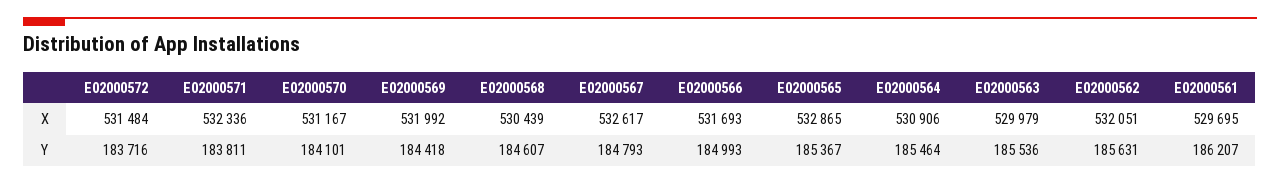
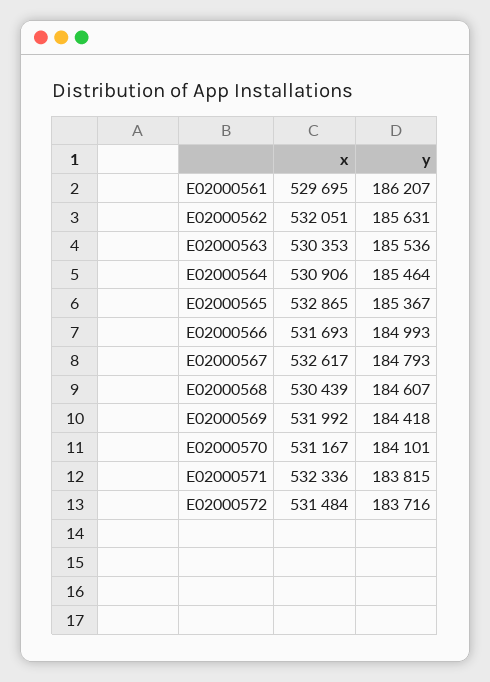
E02000563, X: 529979 -> 530353
E02000571, Y: 183811 -> 183815

